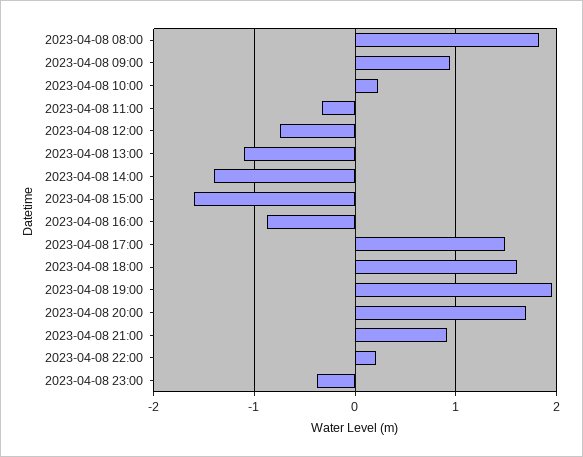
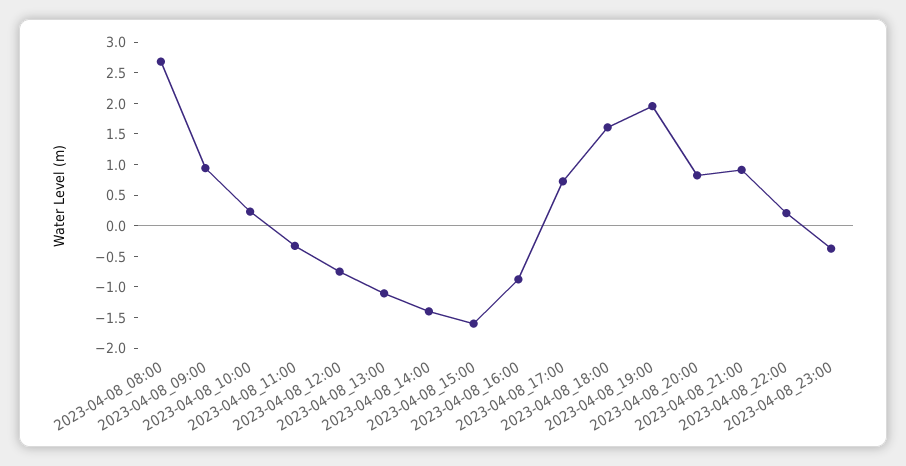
2023-04-08 08:00: 1.8 -> 2.75
2023-04-08 17:00: 1.5 -> 0.75
2023-04-08 20:00: 1.7 -> 0.75

